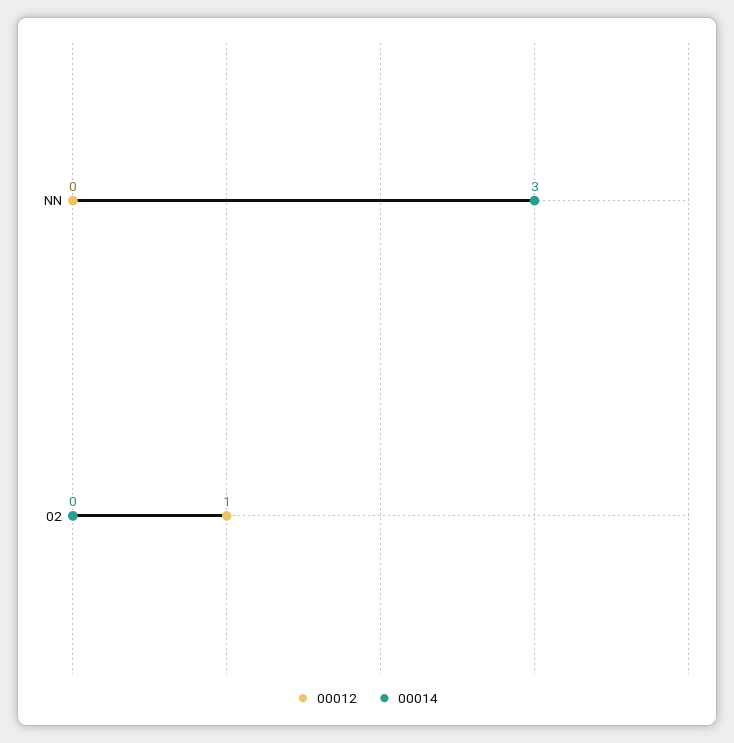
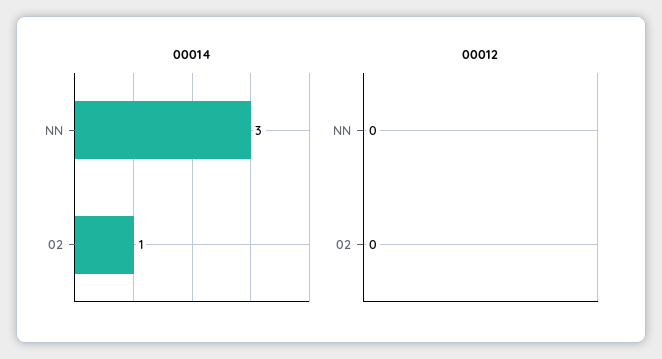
00012, 02: 1 -> 0
00014, 02: 0 -> 1

